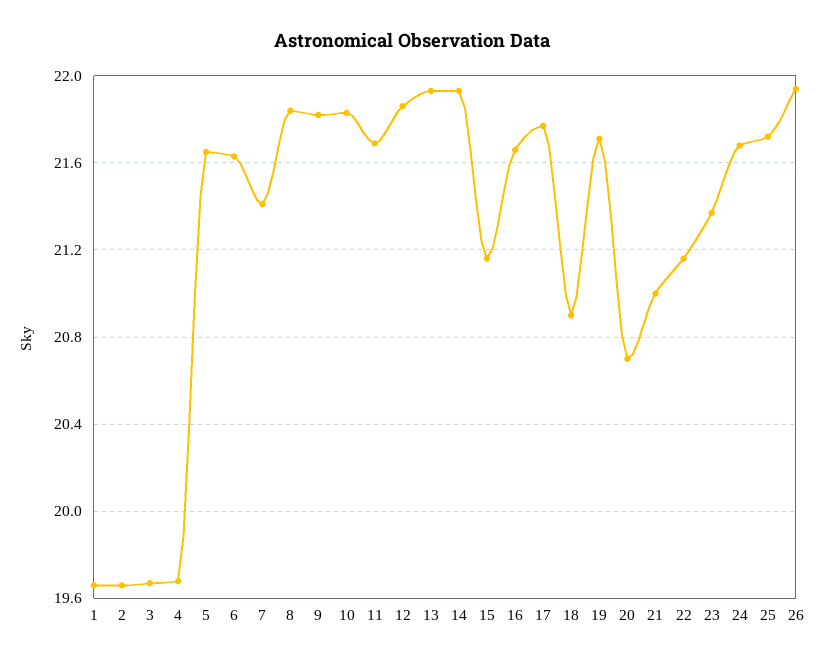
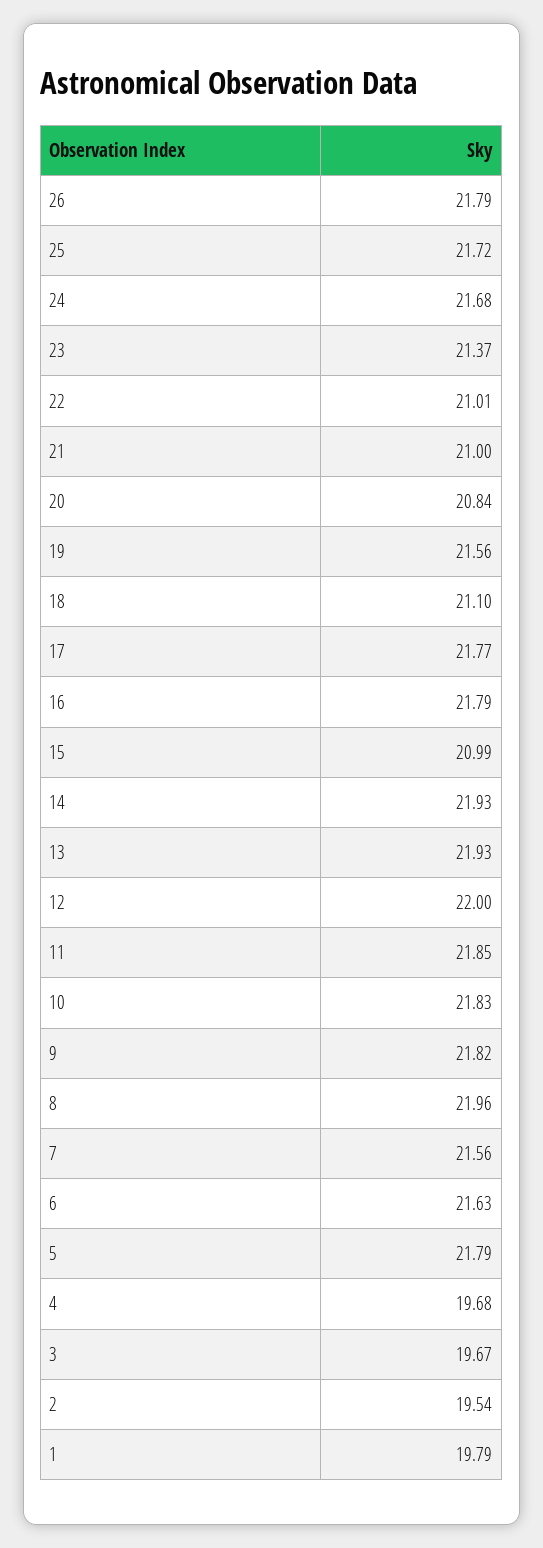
1: 19.65 -> 19.79
2: 19.65 -> 19.54
5: 21.65 -> 21.79
7: 21.4 -> 21.56
8: 21.85 -> 21.96
11: 21.7 -> 21.85
12: 21.85 -> 22
15: 21.15 -> 20.99
16: 21.65 -> 21.79
18: 20.9 -> 21.1
19: 21.7 -> 21.56
20: 20.7 -> 20.84
22: 21.15 -> 21.01
26: 21.95 -> 21.79

